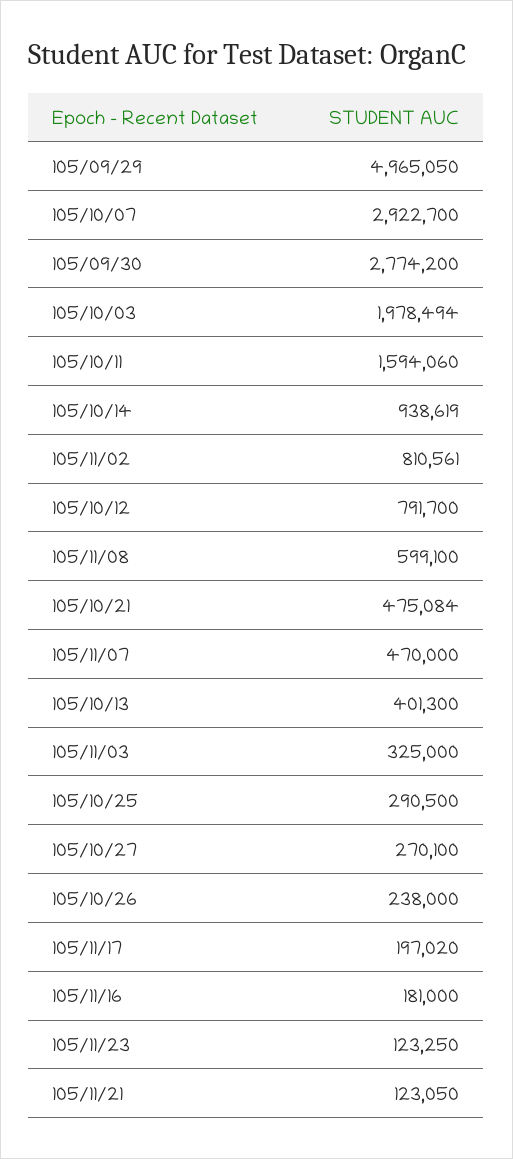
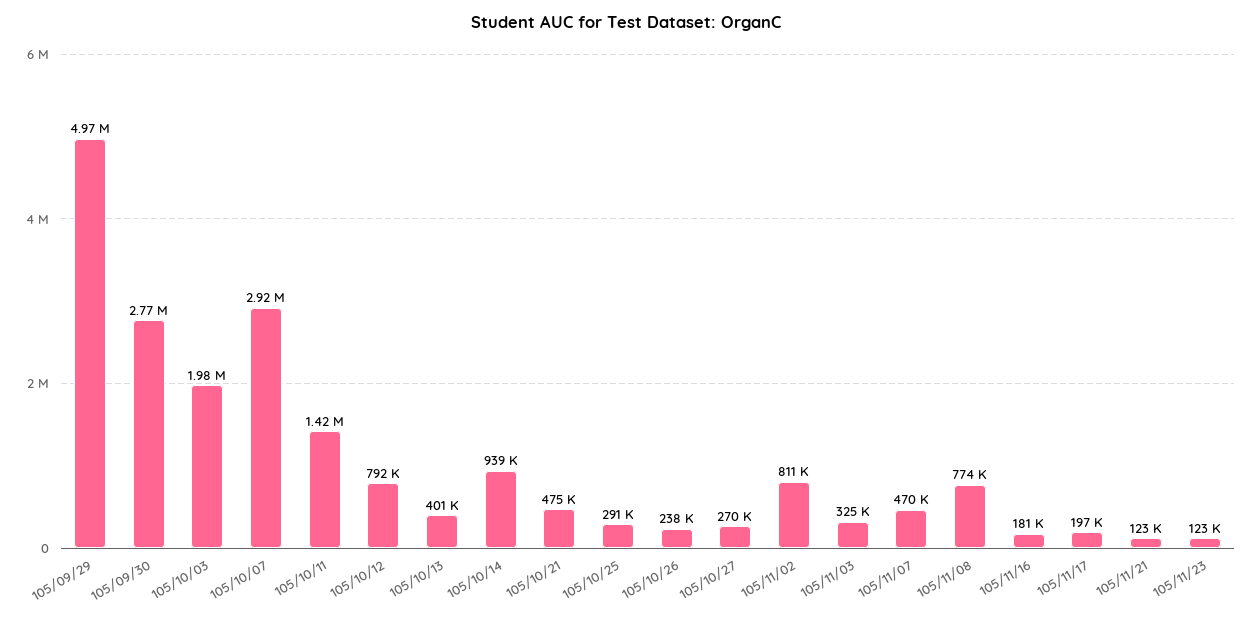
105/10/11: 1594060 -> 1420000
105/11/08: 599100 -> 774000

